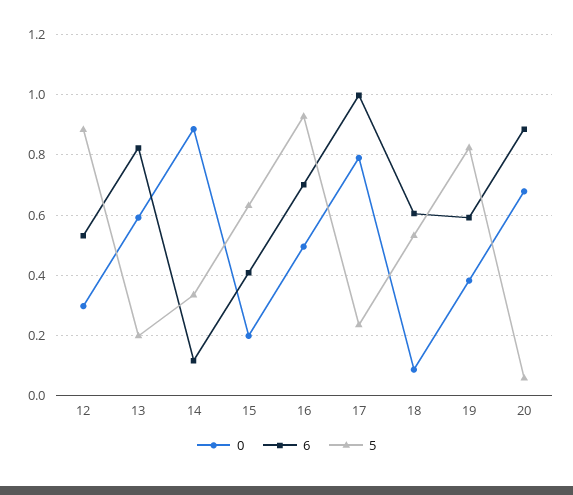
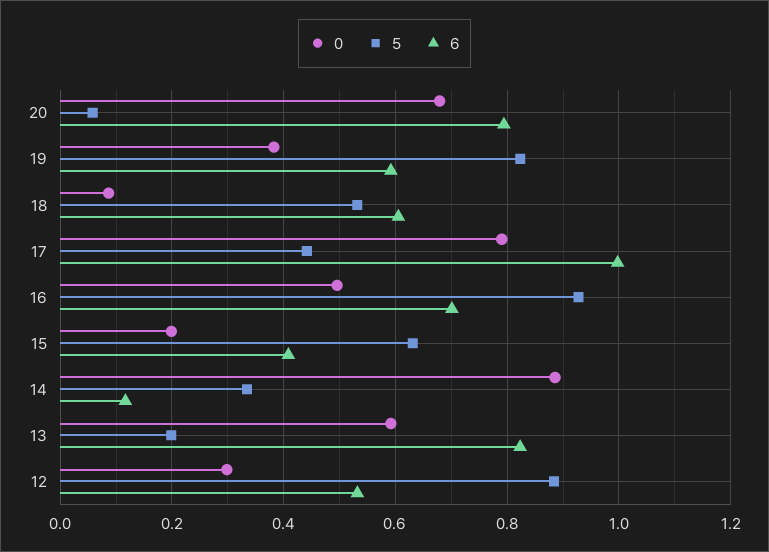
5, 17: 0.24 -> 0.44
6, 20: 0.88 -> 0.8

